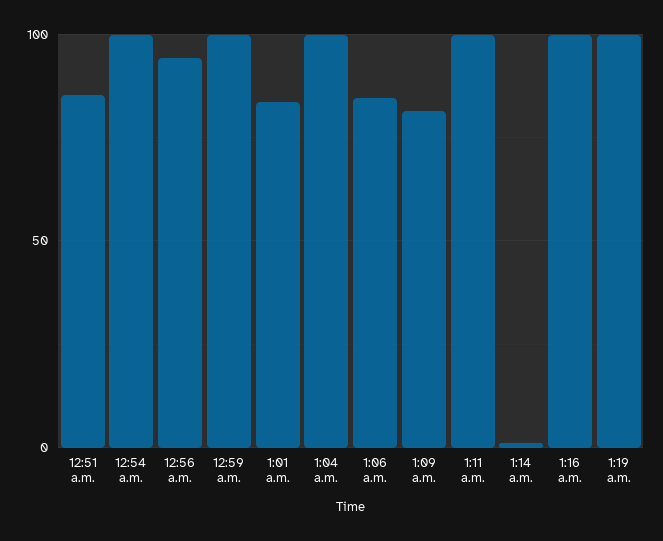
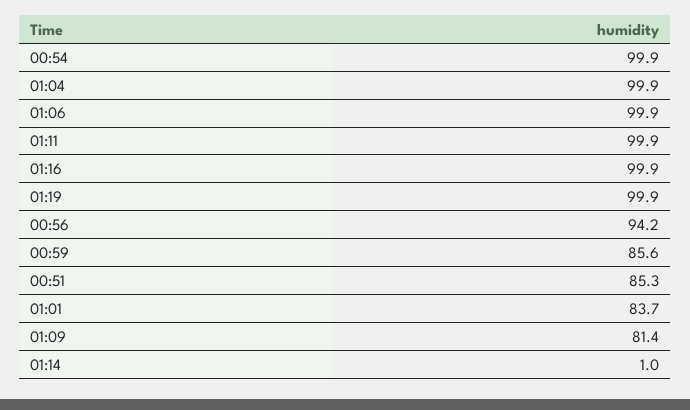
12:59 a.m.: 100 -> 85.6
1:06 a.m.: 85 -> 99.9

